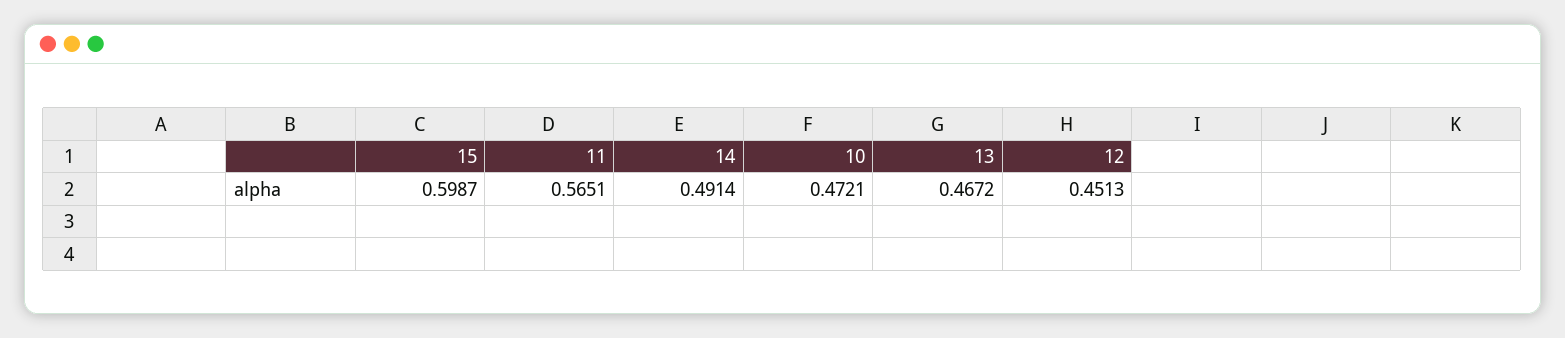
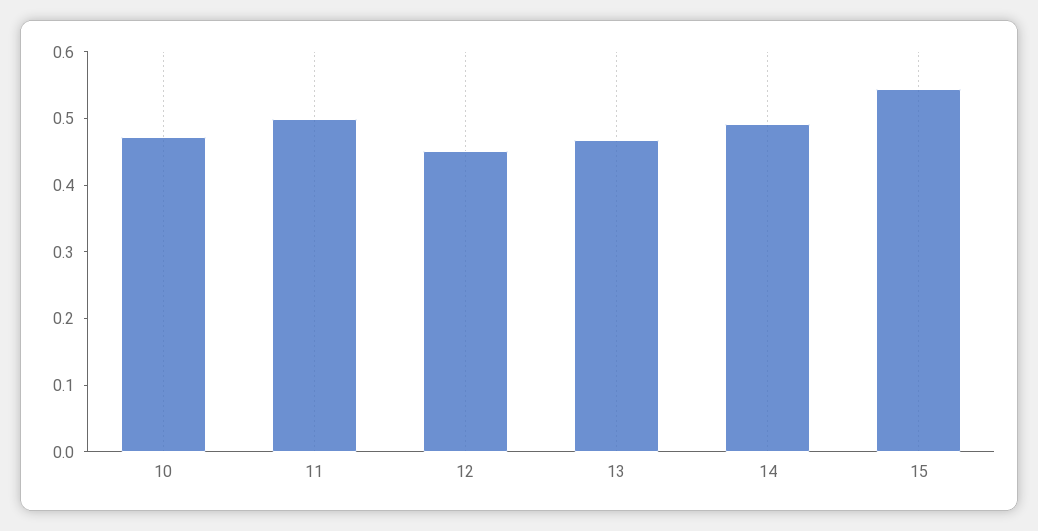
15: 0.5987 -> 0.54
11: 0.5651 -> 0.5

